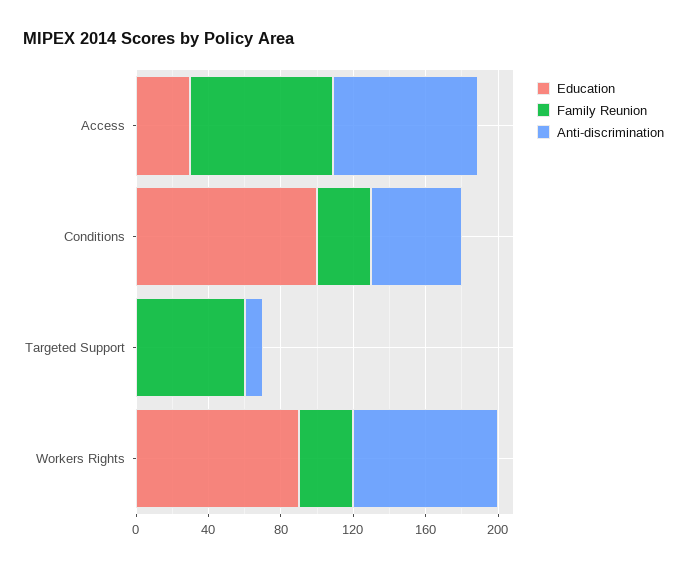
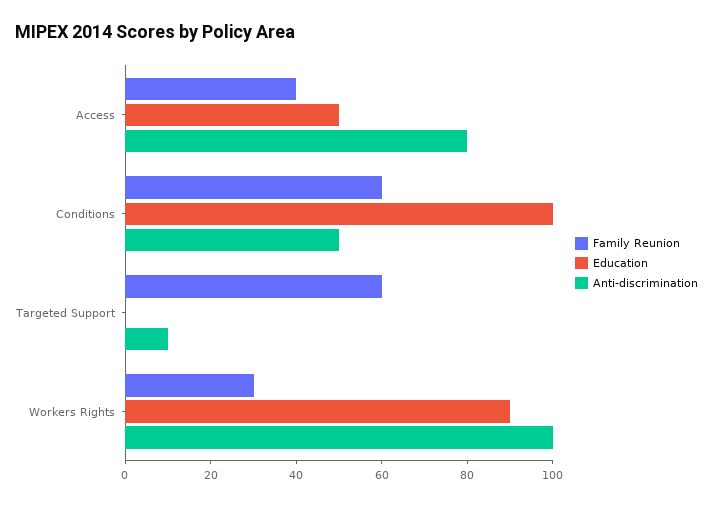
Education, Access: 30 -> 50
Family Reunion, Access: 80 -> 40
Family Reunion, Conditions: 30 -> 60
Anti-discrimination, Workers Rights: 80 -> 100

